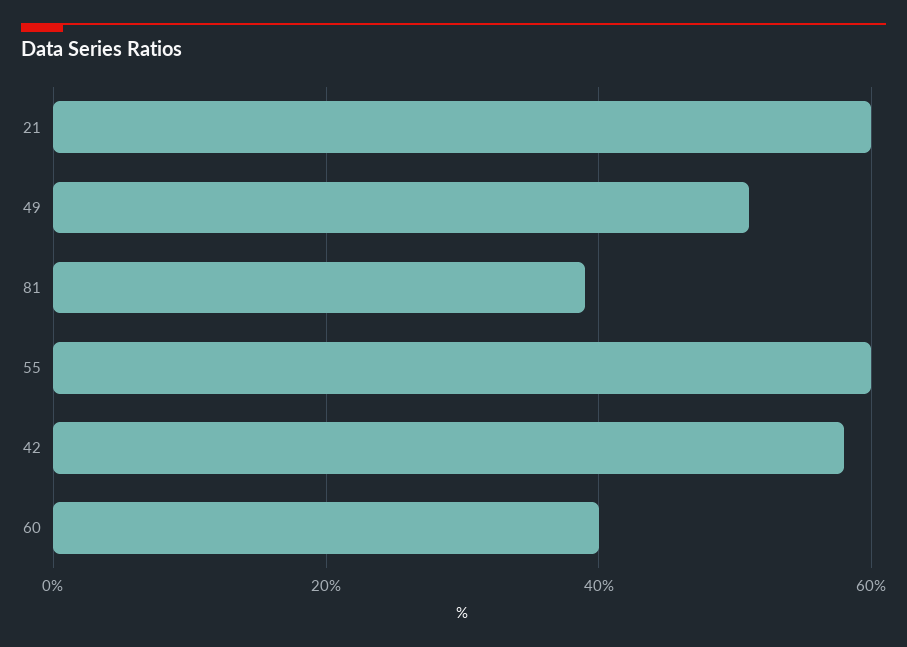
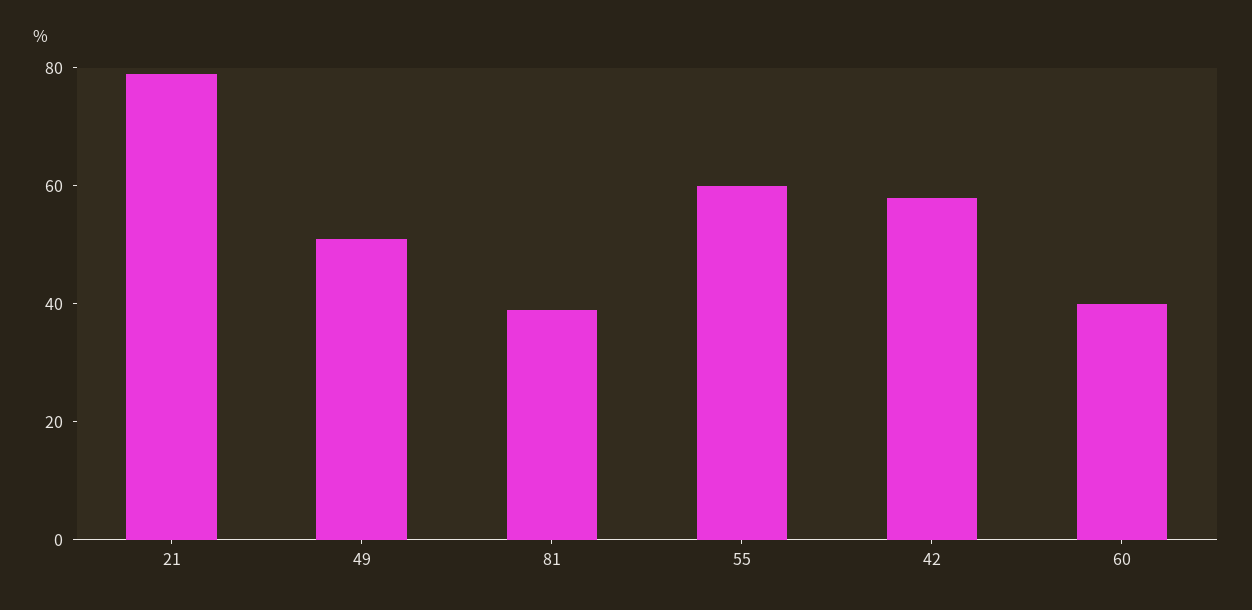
21: 60 -> 80

